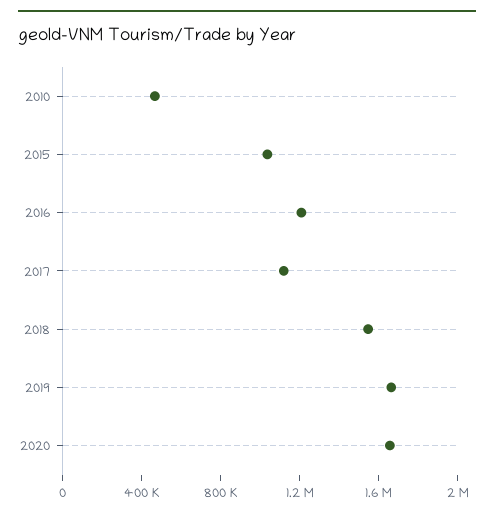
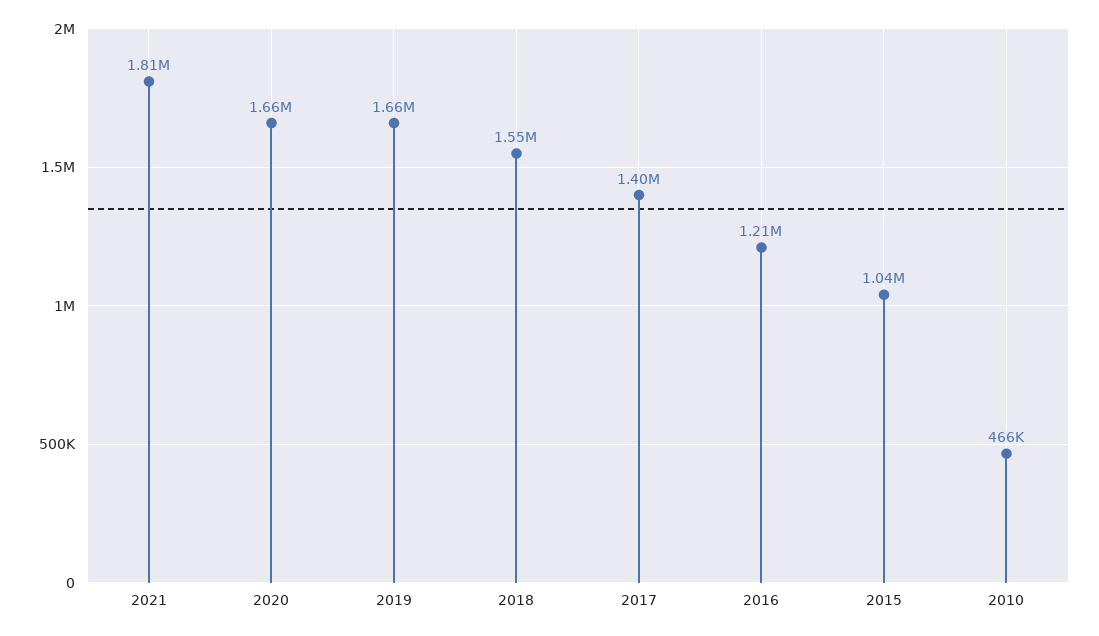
2017: 1100000 -> 1400000
2021: none -> 1810000

